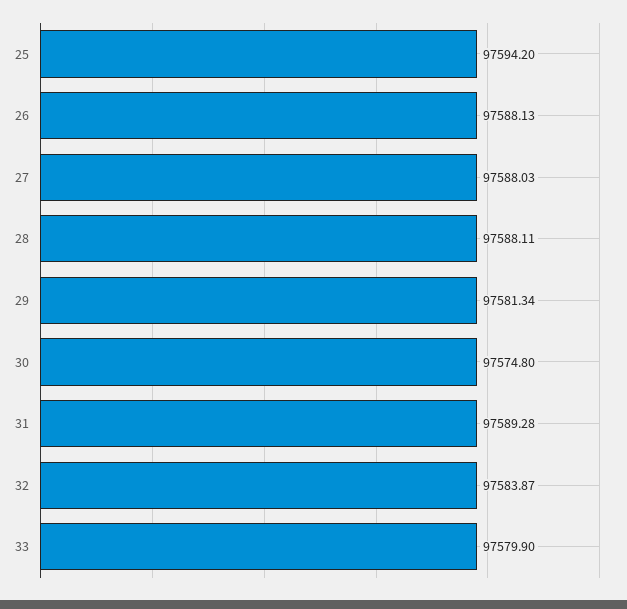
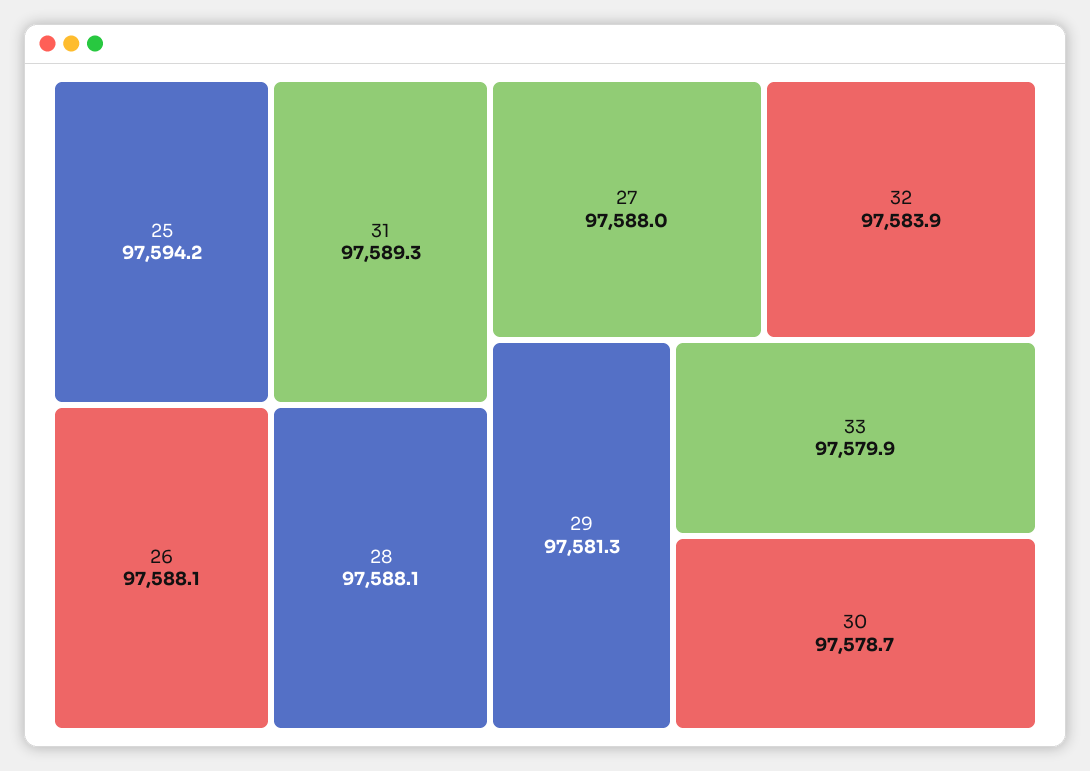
30: 97574.8 -> 97578.7

